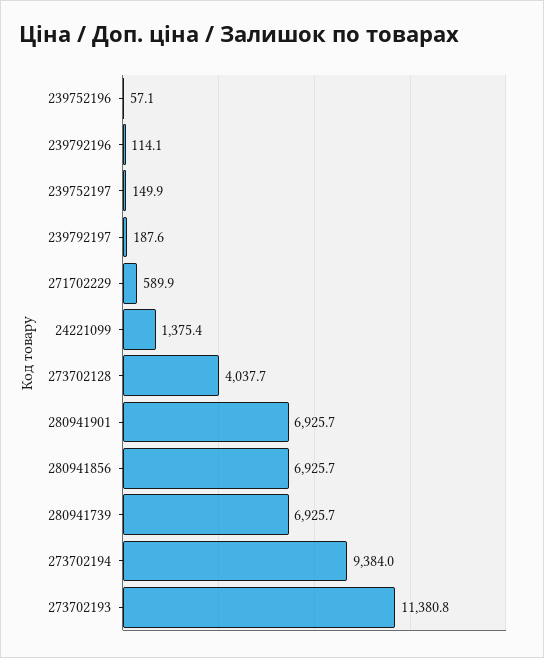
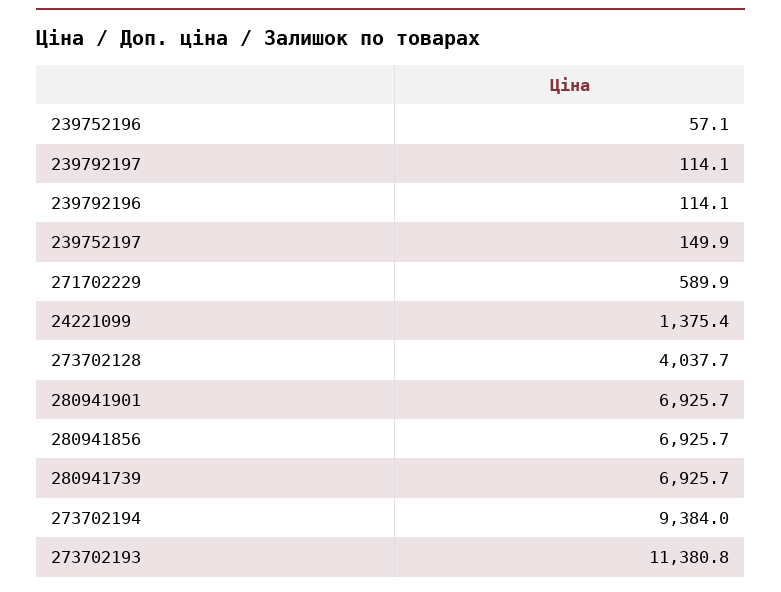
239792197: 187.6 -> 114.1

